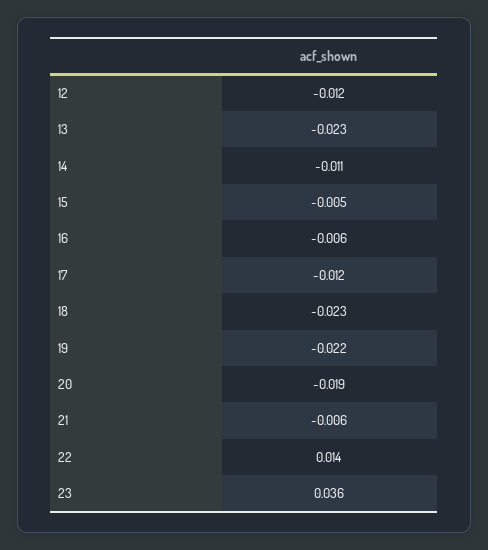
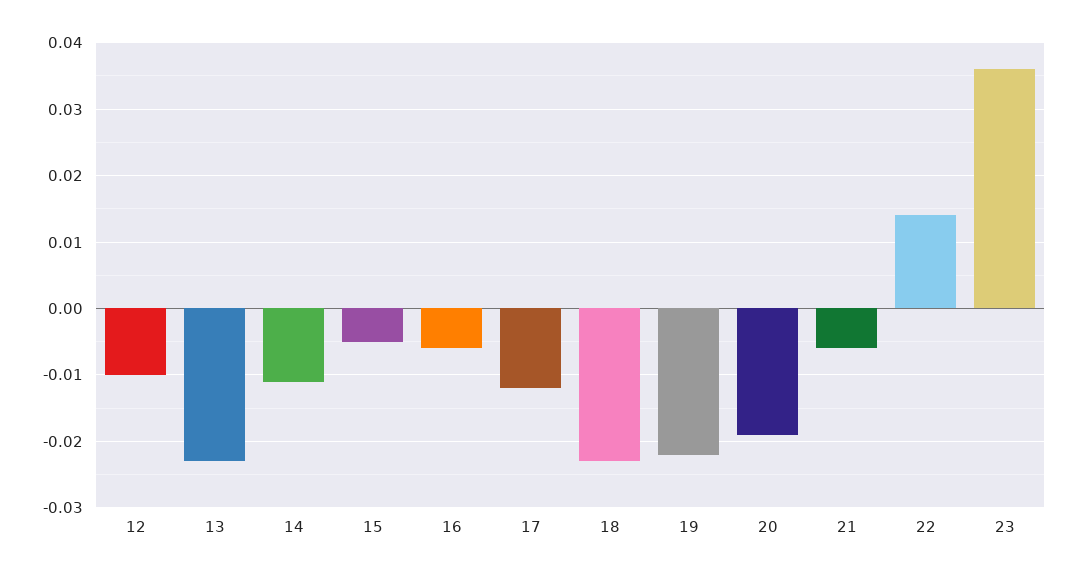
12: -0.012 -> -0.01

